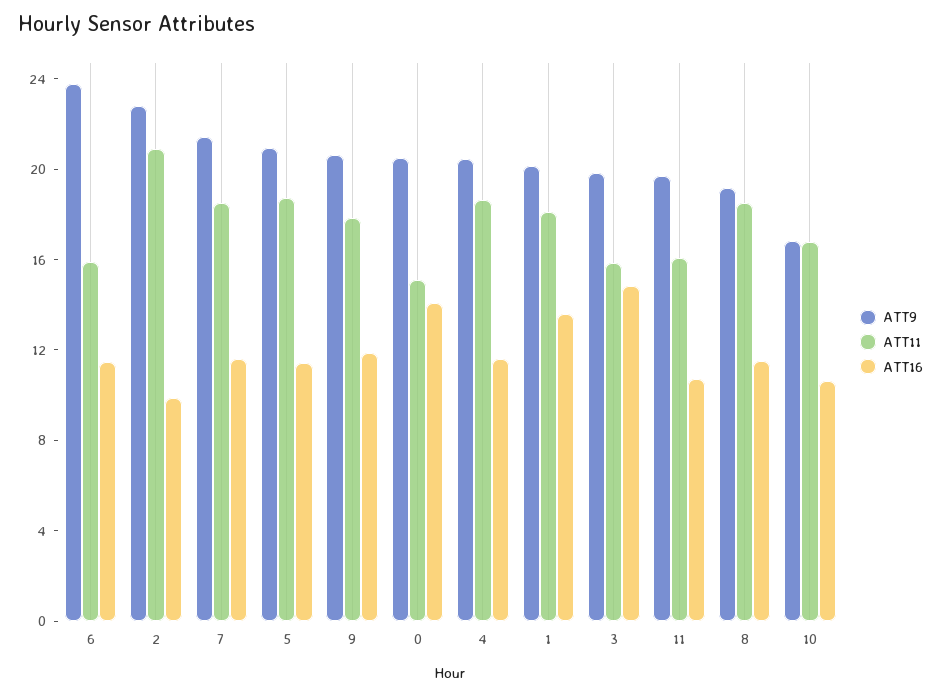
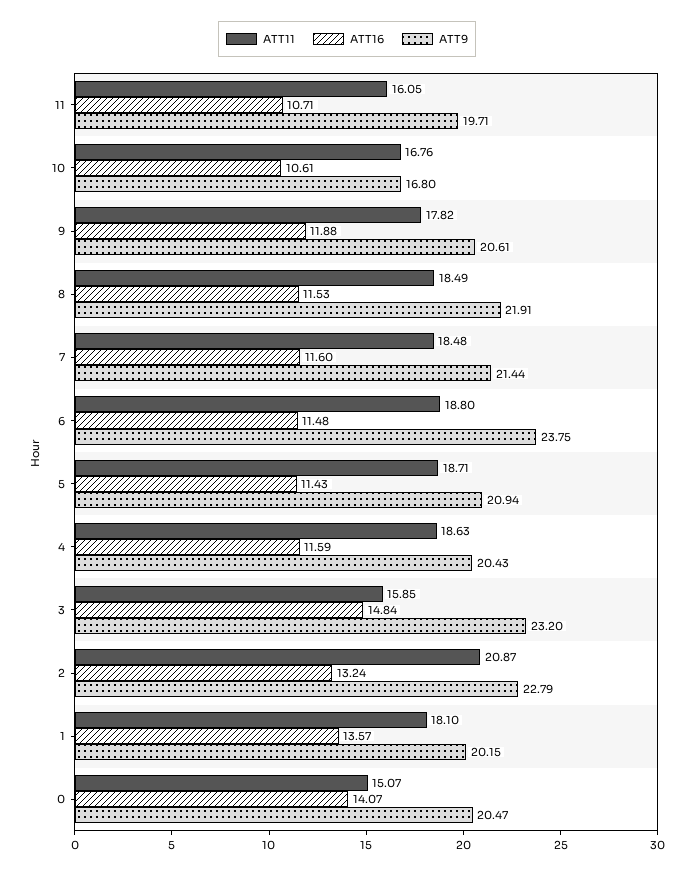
ATT11, 6: 16 -> 18.8
ATT16, 2: 10 -> 13.24
ATT9, 3: 20 -> 23.2
ATT9, 8: 19 -> 21.91

